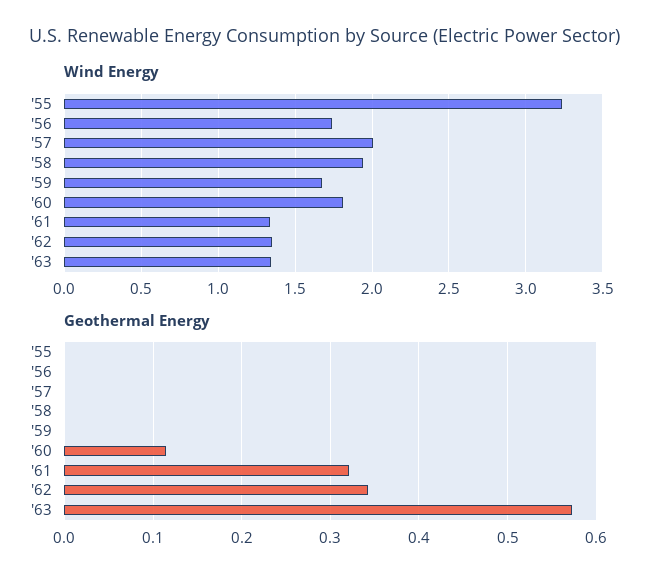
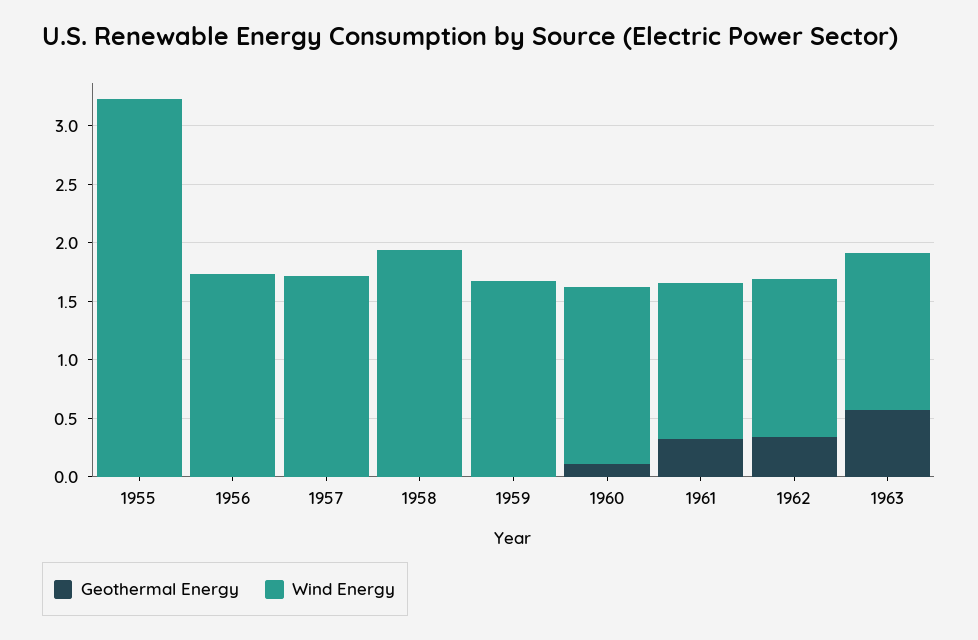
Wind Energy, '57: 2 -> 1.7
Wind Energy, '60: 1.8 -> 1.5

